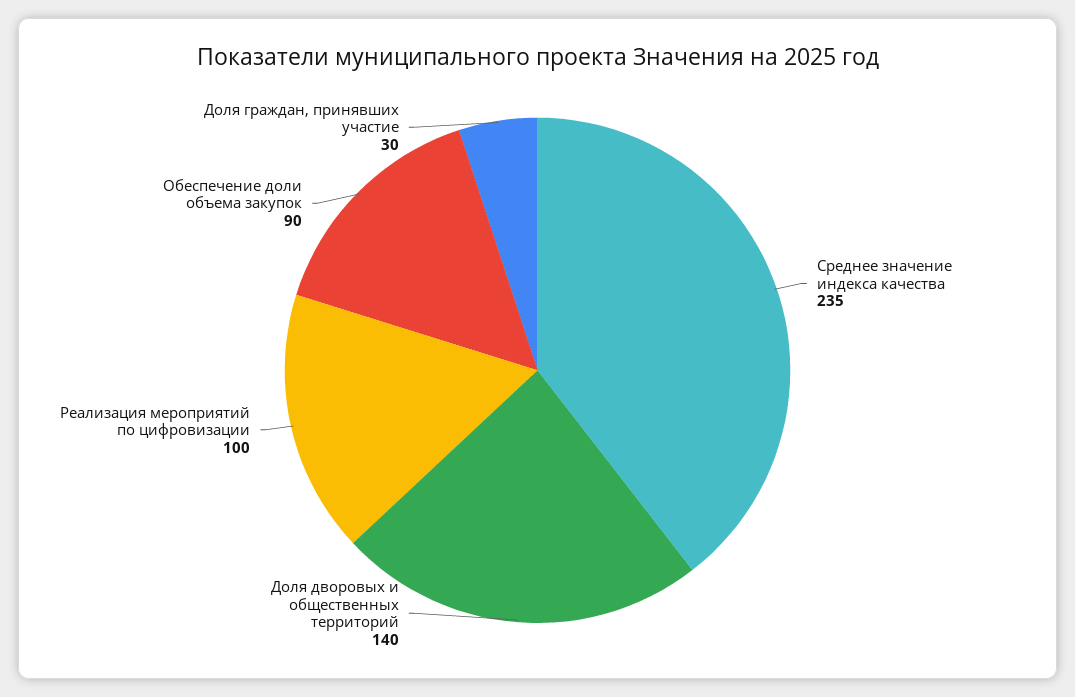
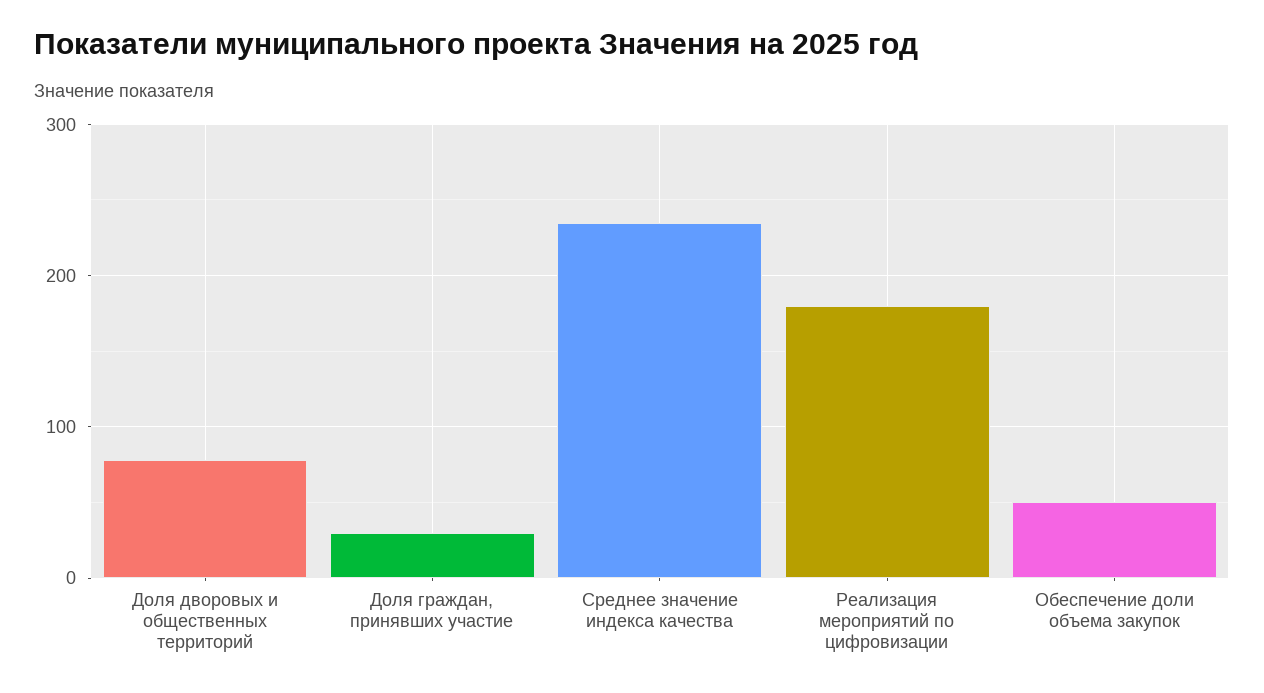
Доля дворовых и общественных территорий: 140 -> 80
Реализация мероприятий по цифровизации: 100 -> 180
Обеспечение доли объема закупок: 90 -> 50

